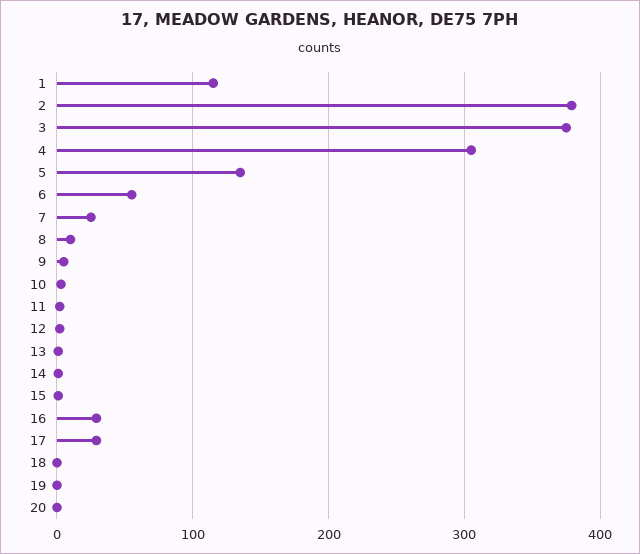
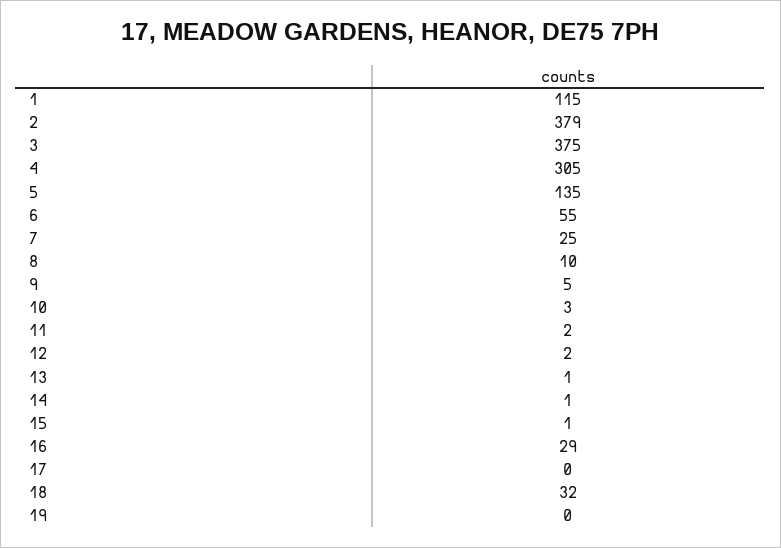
17: 30 -> 0
18: 0 -> 32
20: 0 -> none

